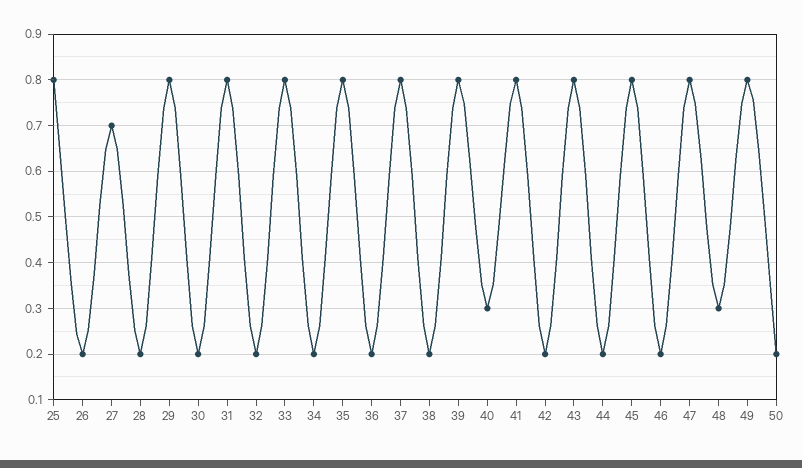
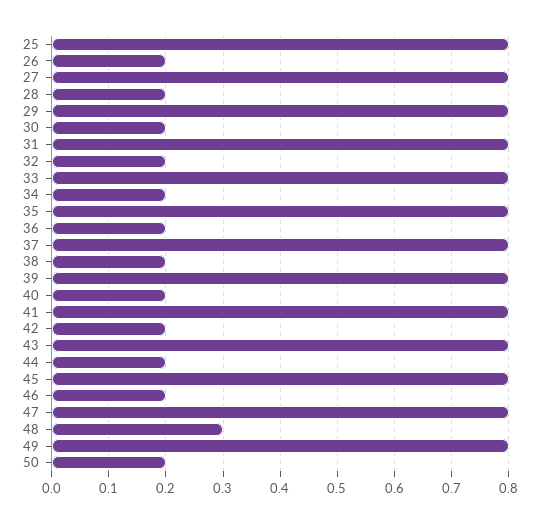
27: 0.7 -> 0.8
40: 0.3 -> 0.2

